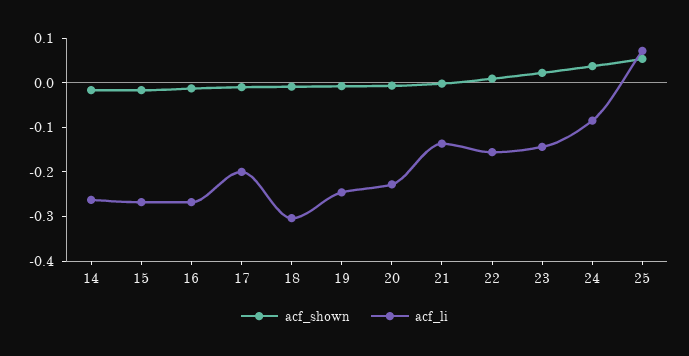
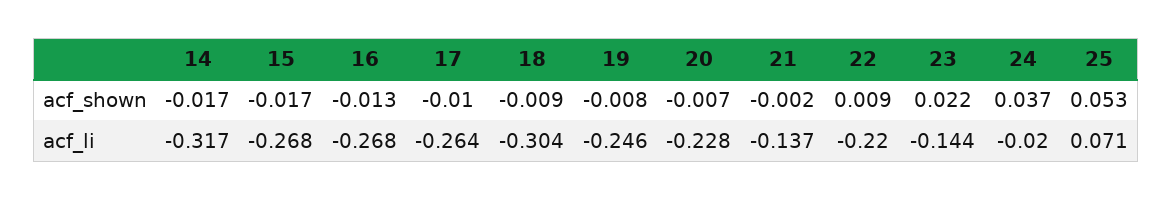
acf_li, 14: -0.26 -> -0.317
acf_li, 17: -0.2 -> -0.264
acf_li, 22: -0.16 -> -0.22
acf_li, 24: -0.08 -> -0.02

